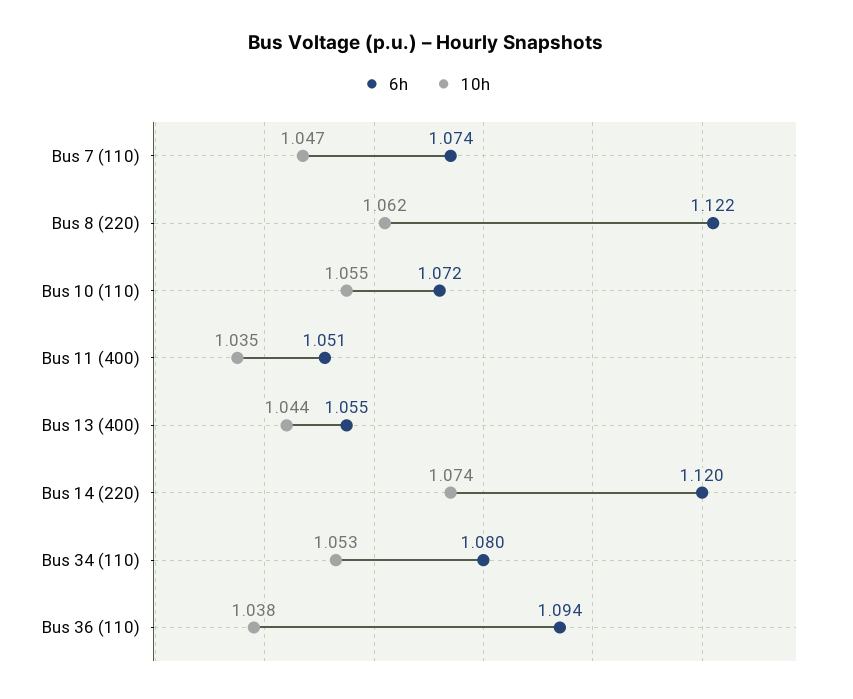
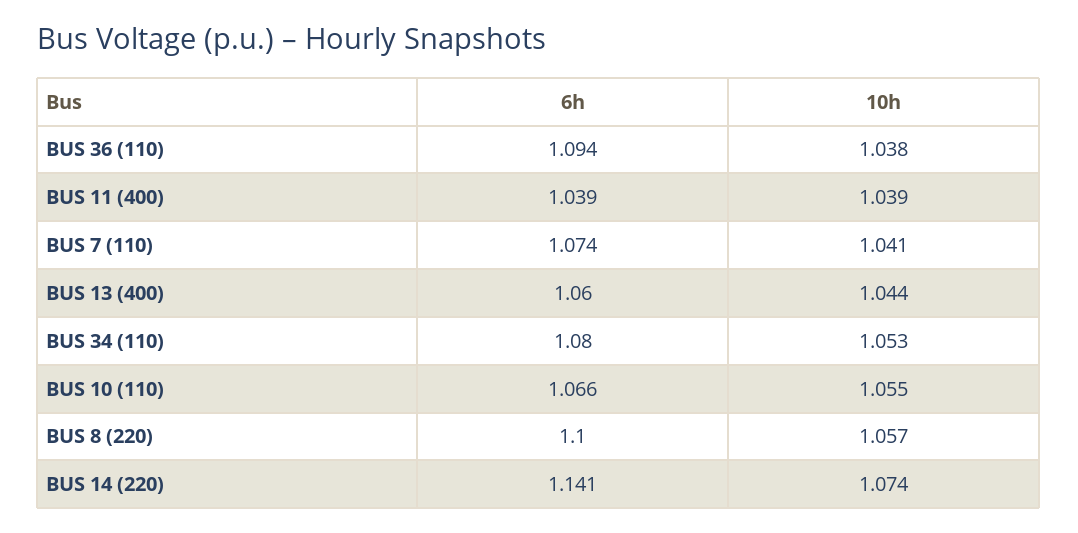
10h, Bus 7 (110): 1.047 -> 1.041
6h, Bus 8 (220): 1.122 -> 1.1
10h, Bus 8 (220): 1.062 -> 1.057
6h, Bus 10 (110): 1.072 -> 1.066
6h, Bus 11 (400): 1.051 -> 1.039
10h, Bus 11 (400): 1.035 -> 1.039
6h, Bus 13 (400): 1.055 -> 1.06
6h, Bus 14 (220): 1.12 -> 1.141

